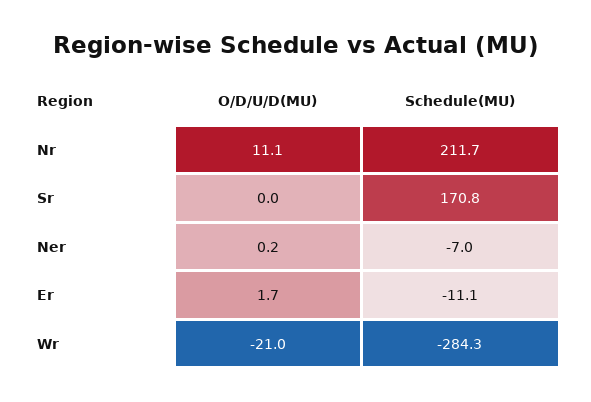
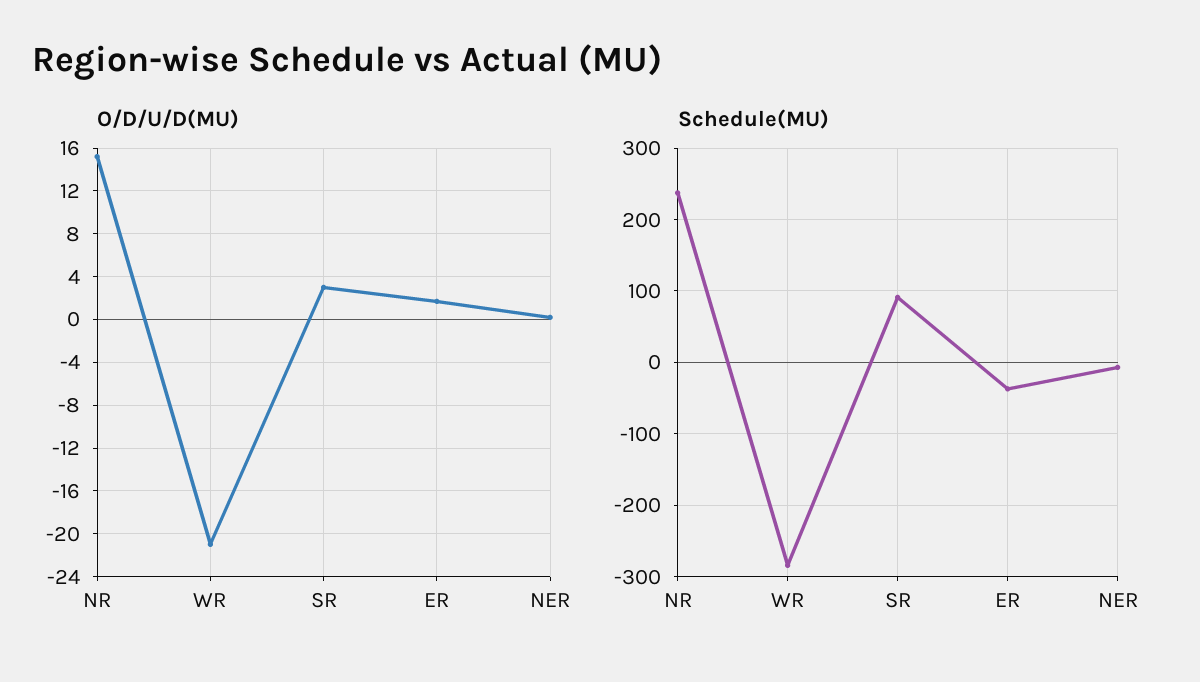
O/D/U/D(MU), Nr: 11.1 -> 15
Schedule(MU), Nr: 211.7 -> 240
O/D/U/D(MU), Sr: 0 -> 3
Schedule(MU), Sr: 170.8 -> 90
Schedule(MU), Er: -11.1 -> -40

